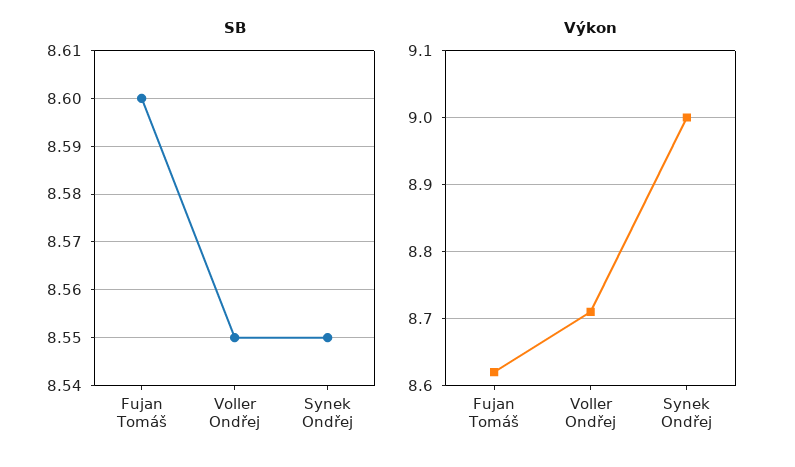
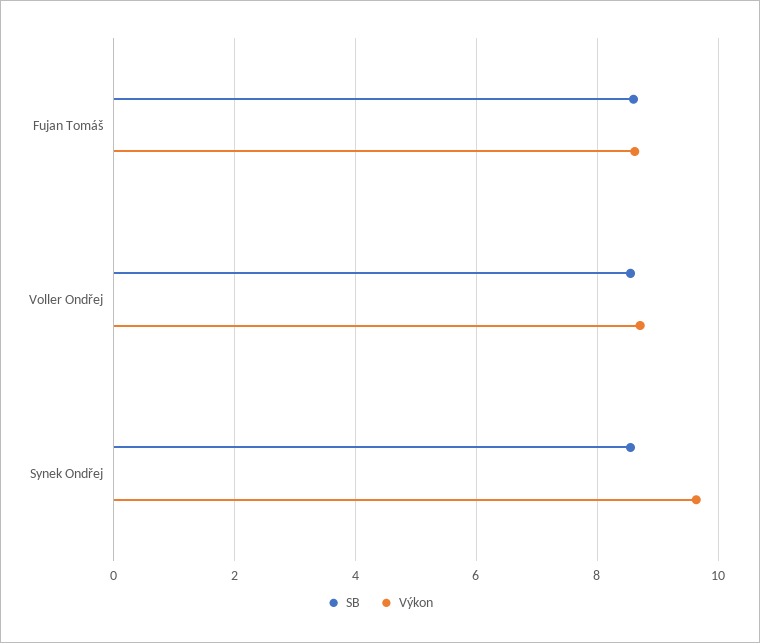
Výkon, Synek Ondřej: 9 -> 9.6

